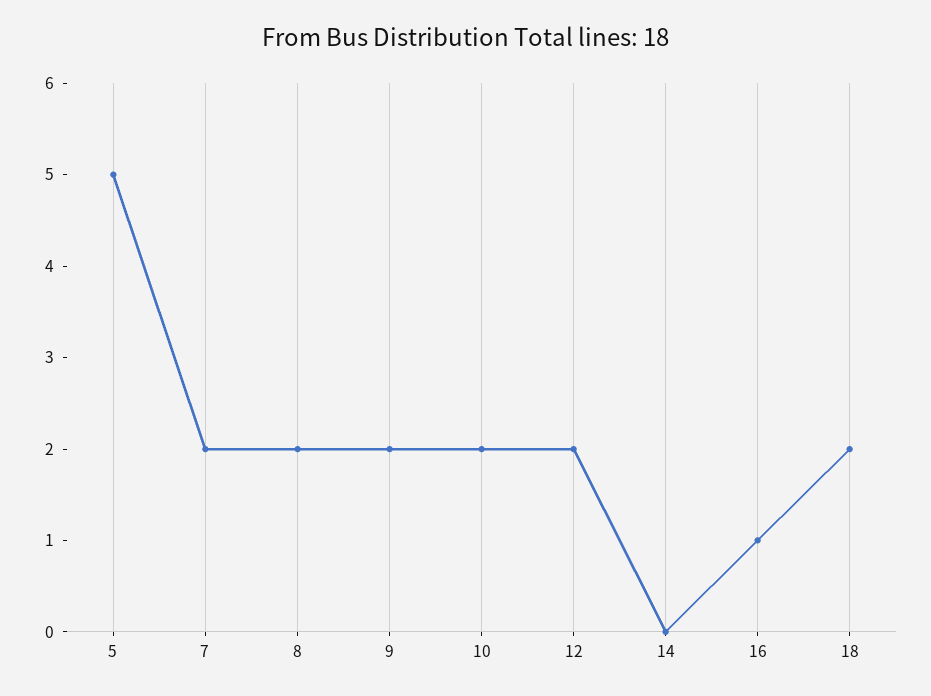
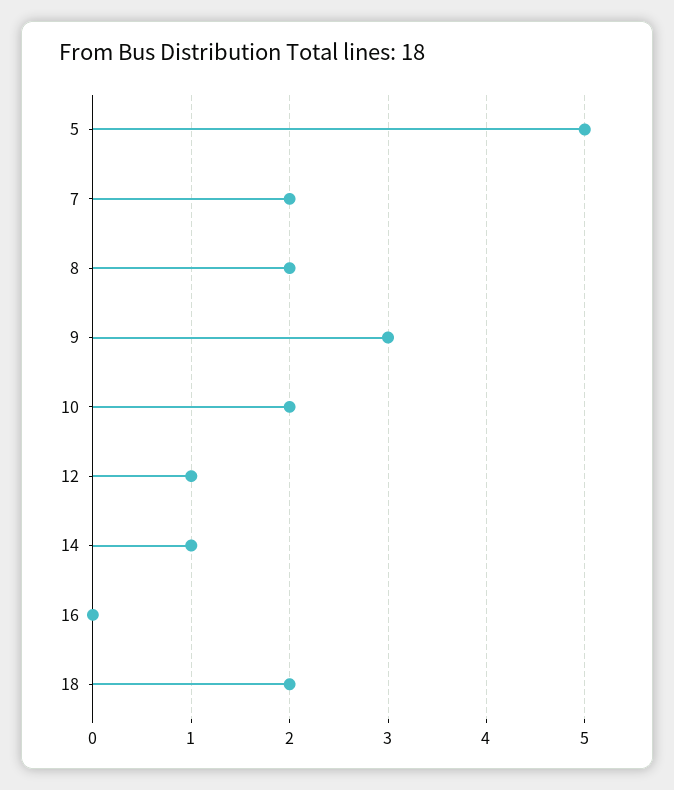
9: 2 -> 3
12: 2 -> 1
14: 0 -> 1
16: 1 -> 0

